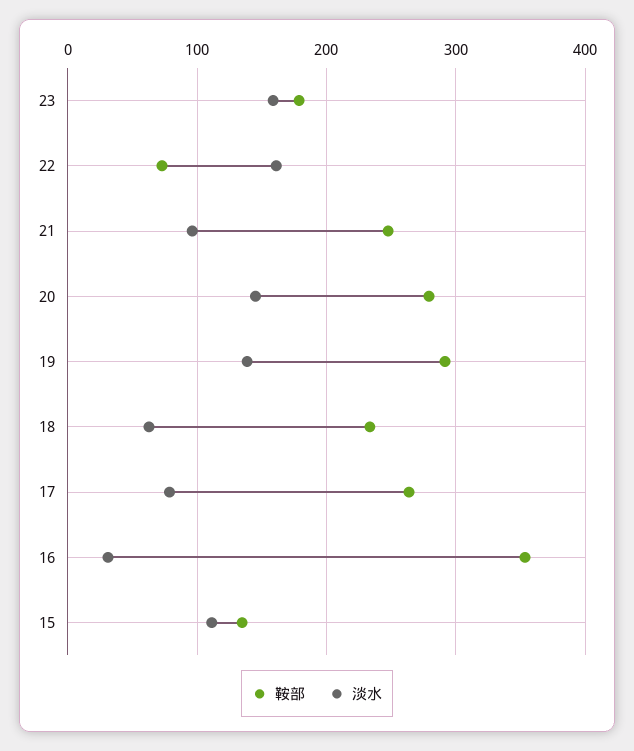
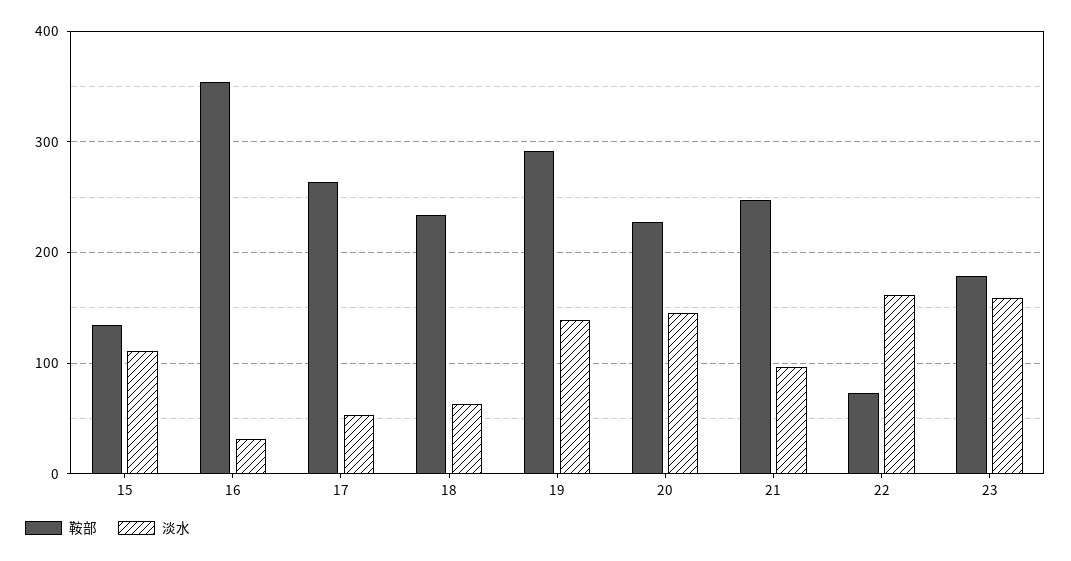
鞍部, 20: 280 -> 230
淡水, 17: 80 -> 50

